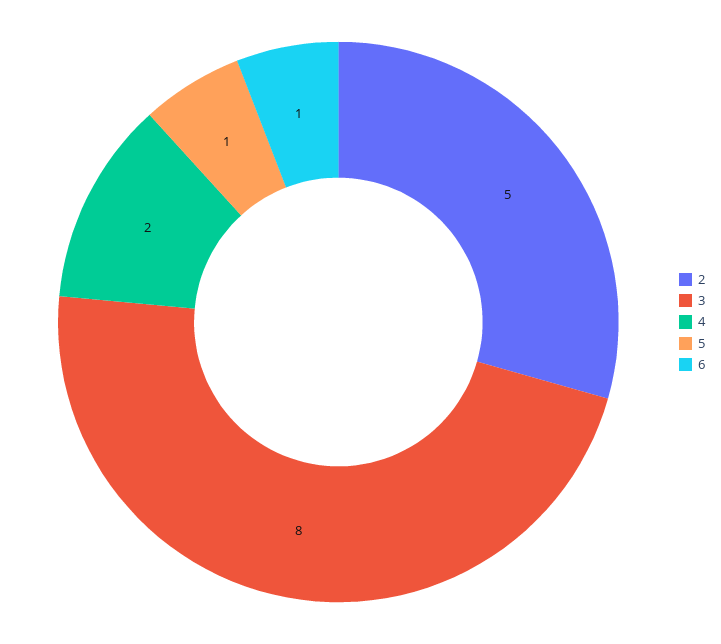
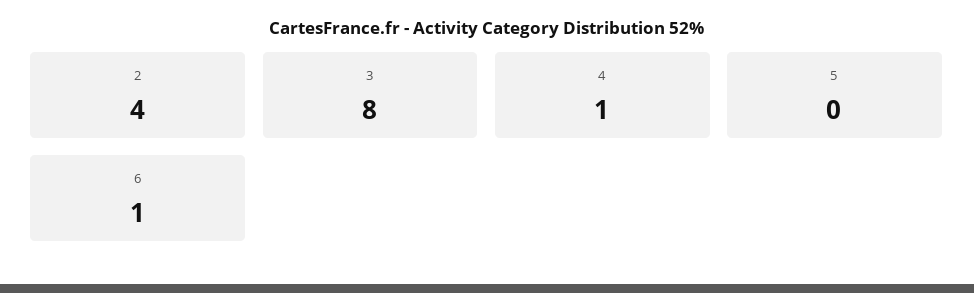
2: 5 -> 4
4: 2 -> 1
5: 1 -> 0

